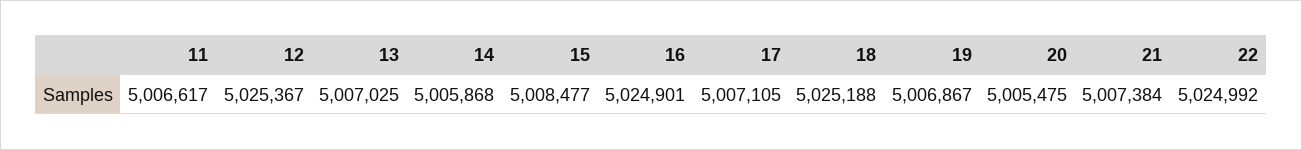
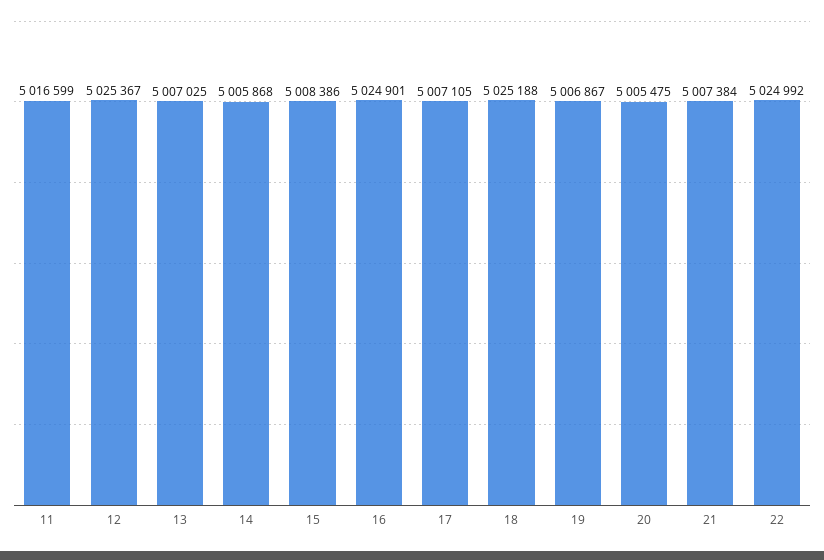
11: 5006617 -> 5016599
15: 5008477 -> 5008386

